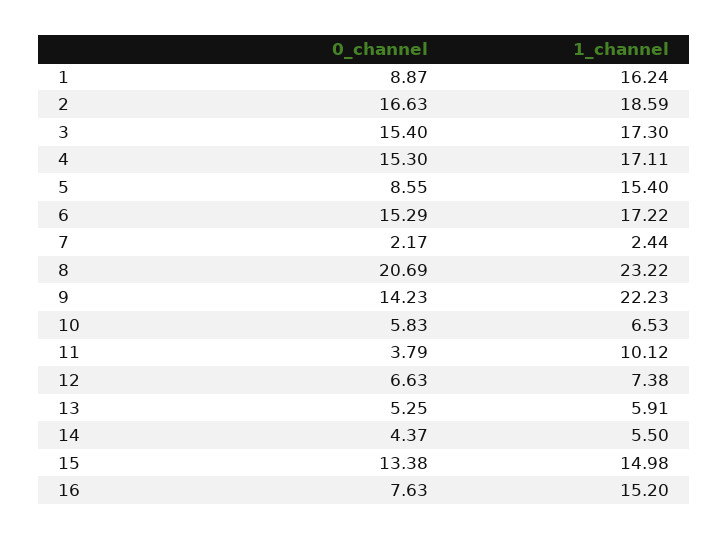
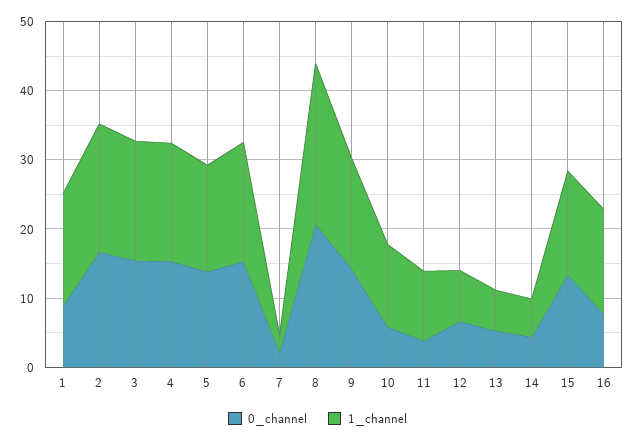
0_channel, 5: 8.55 -> 14
1_channel, 9: 22.23 -> 16
1_channel, 10: 6.53 -> 12

